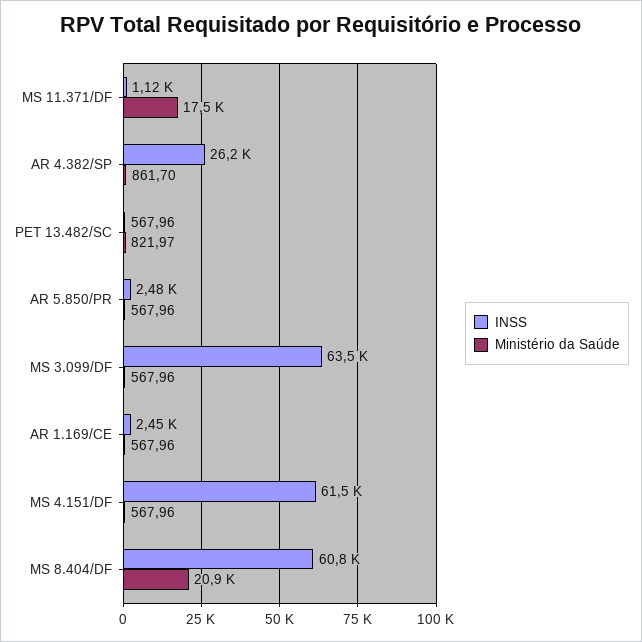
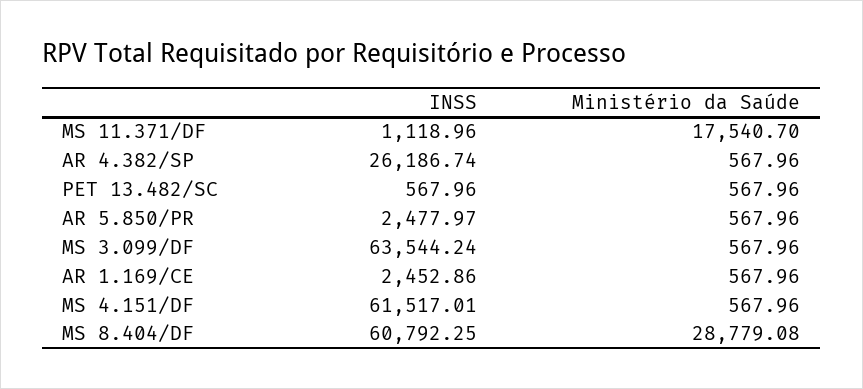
Ministério da Saúde, AR 4.382/SP: 861.7 -> 567.96
Ministério da Saúde, PET 13.482/SC: 821.97 -> 567.96
Ministério da Saúde, MS 8.404/DF: 20900 -> 28779.08

